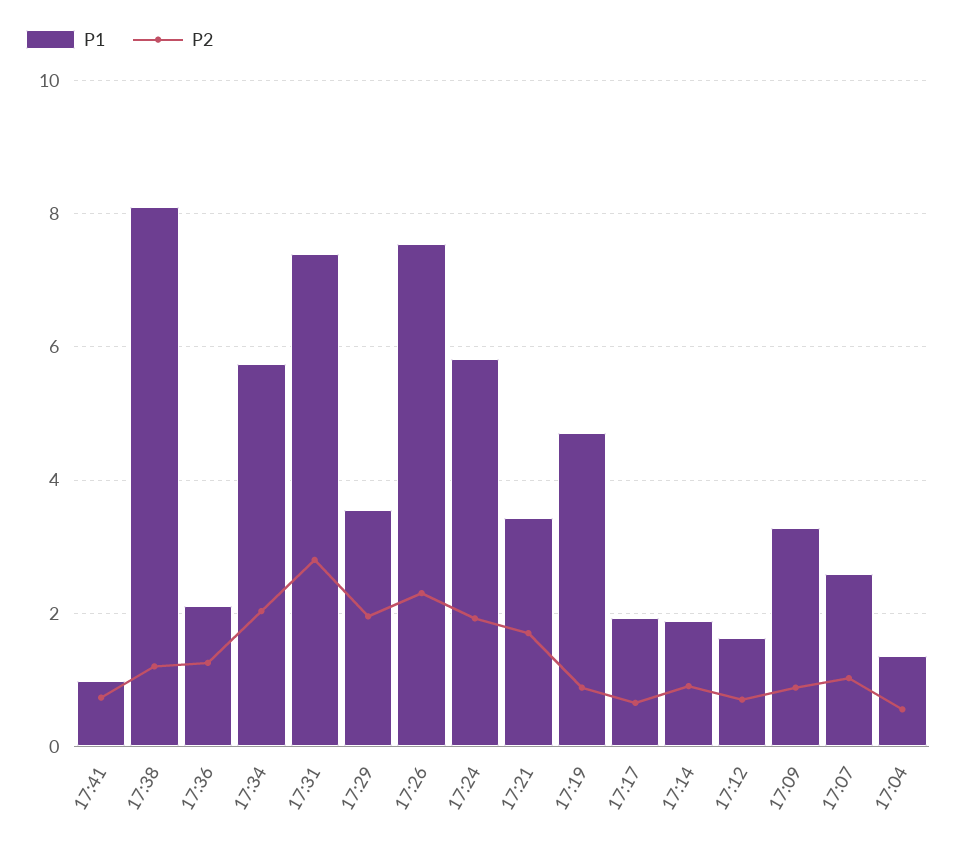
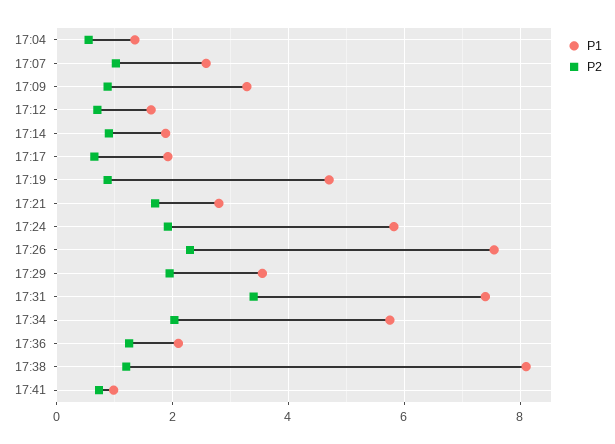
P2, 17:31: 2.8 -> 3.4
P1, 17:21: 3.4 -> 2.8

